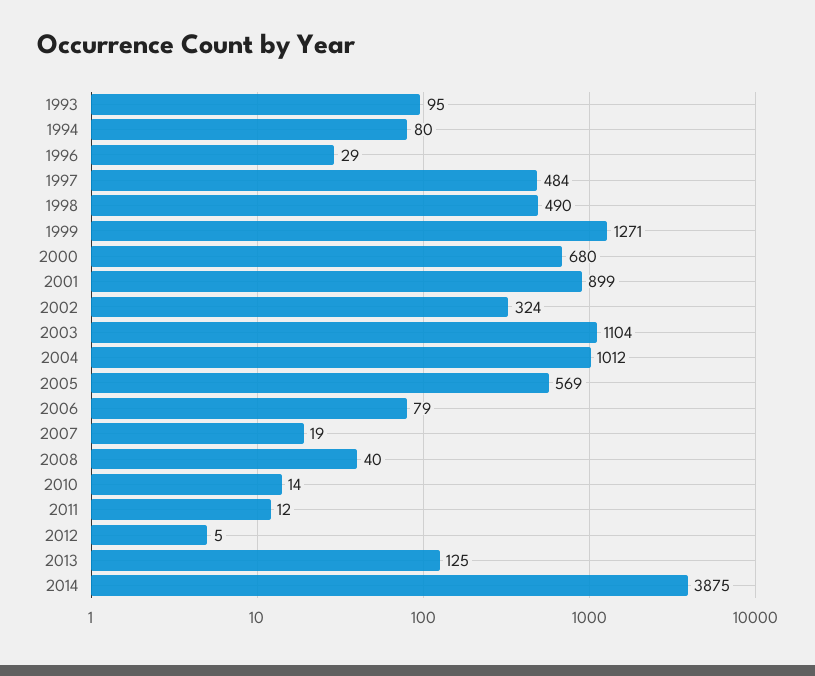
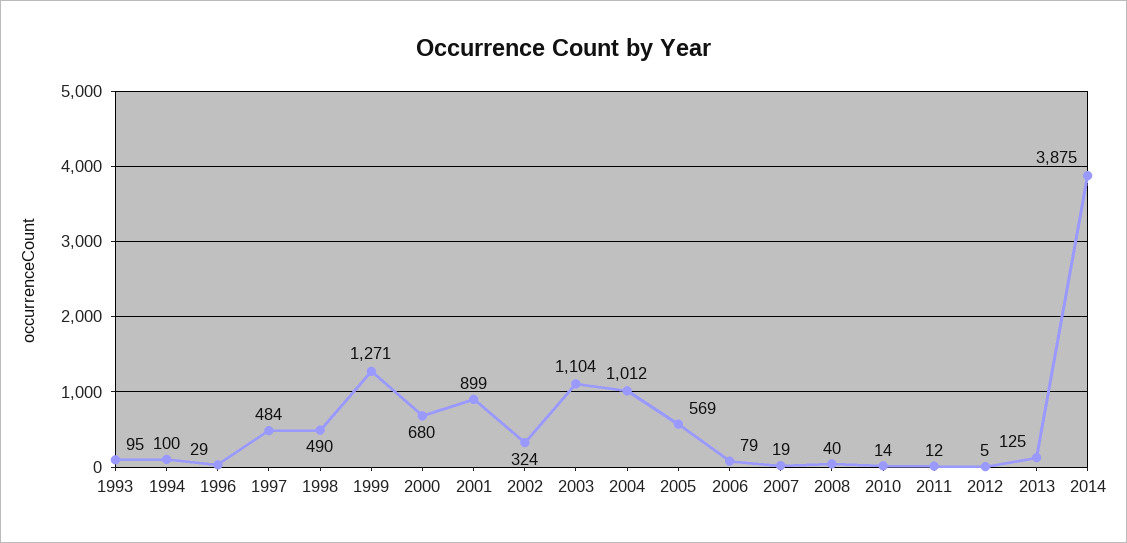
1994: 80 -> 100

